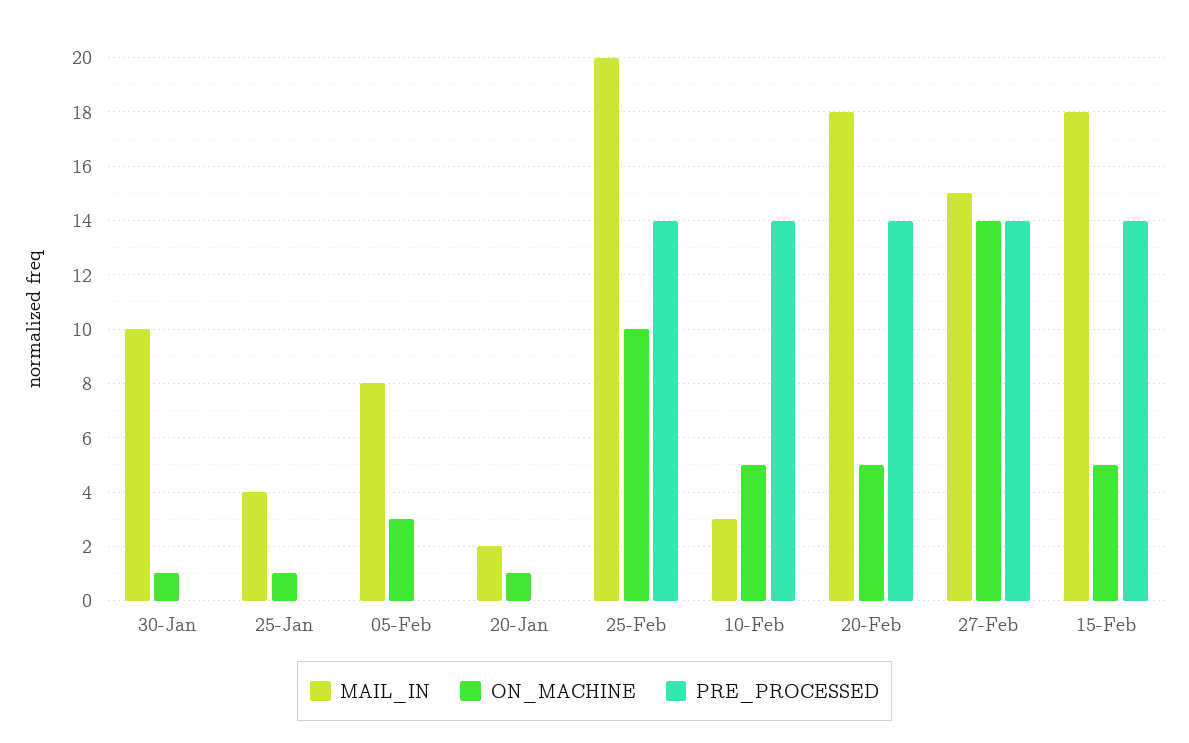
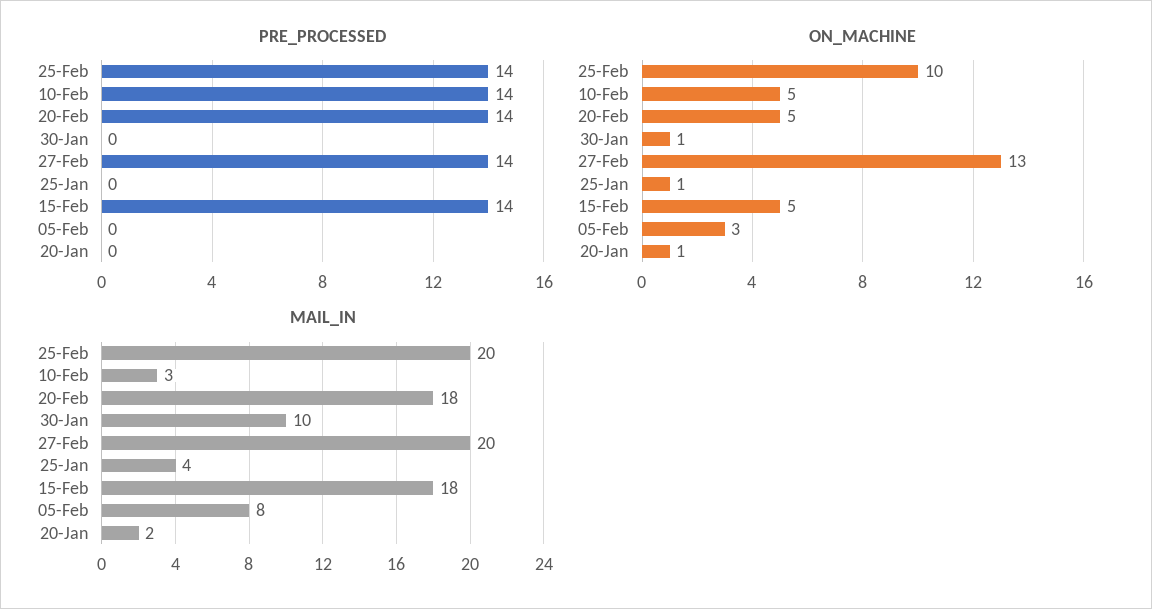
MAIL_IN, 27-Feb: 15 -> 20
ON_MACHINE, 27-Feb: 14 -> 13

